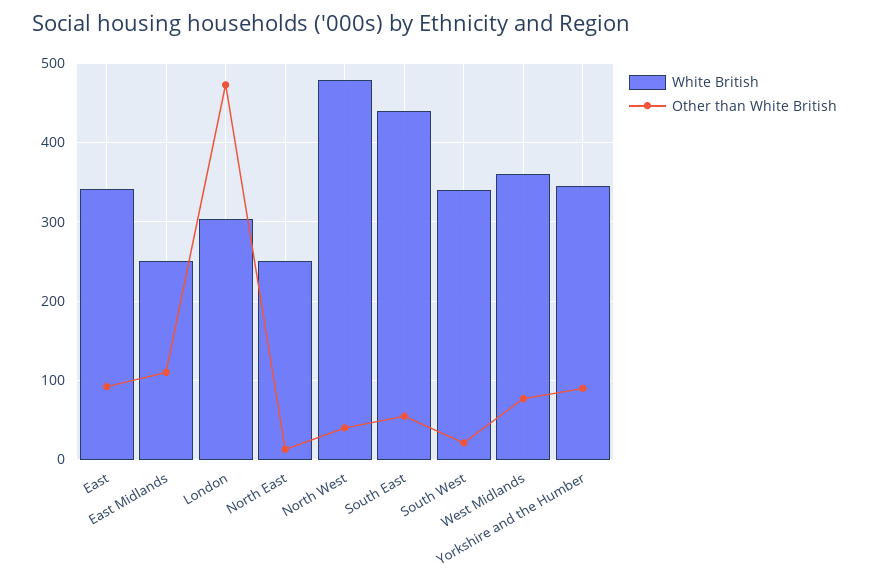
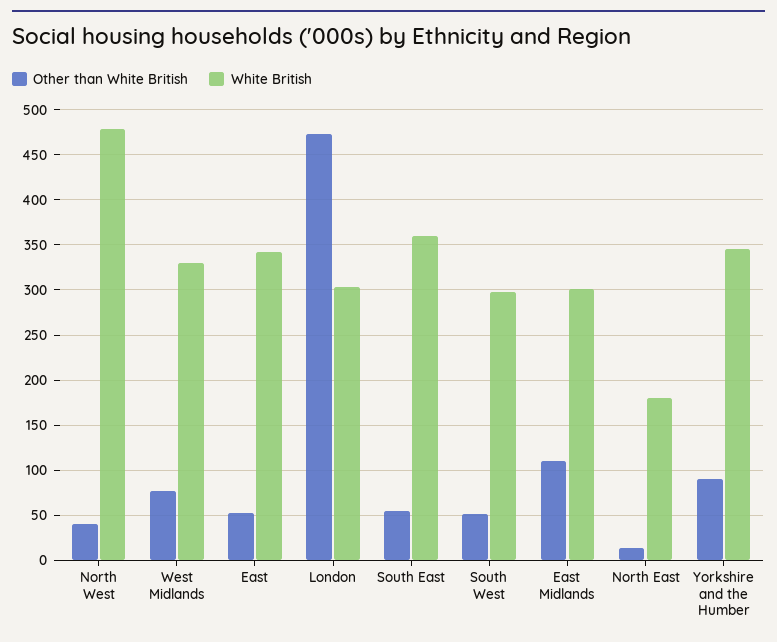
Other than White British, East: 90 -> 50
White British, East Midlands: 250 -> 300
White British, North East: 250 -> 180
White British, South East: 440 -> 360
White British, South West: 340 -> 300
Other than White British, South West: 20 -> 50
White British, West Midlands: 360 -> 330

